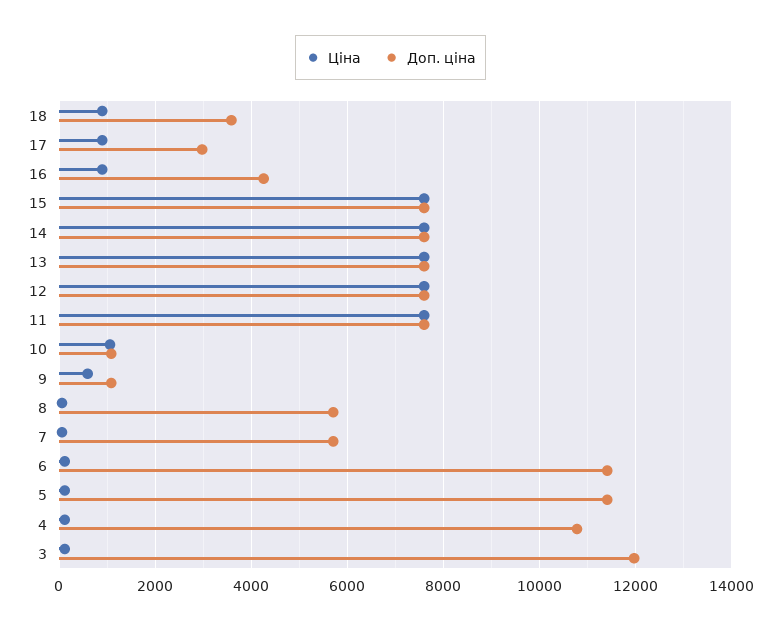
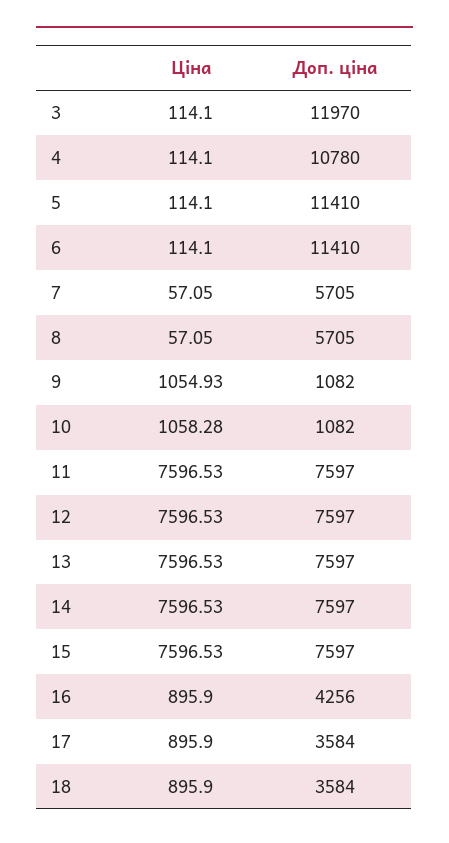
Доп. ціна, 17: 3000 -> 3584
Ціна, 9: 600 -> 1054.93

